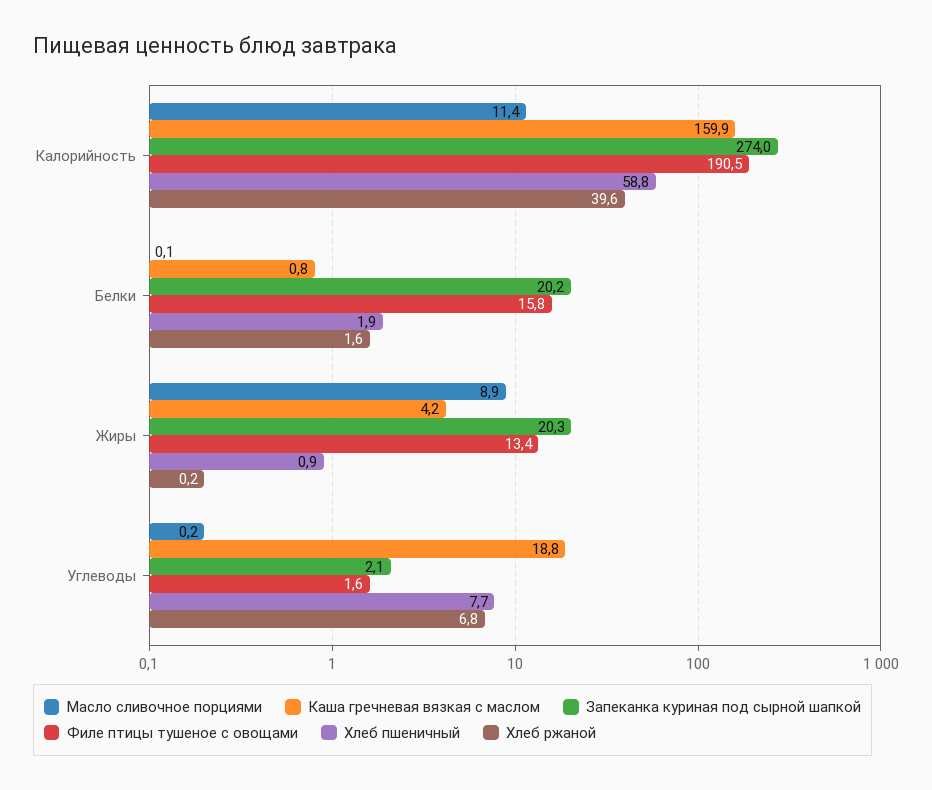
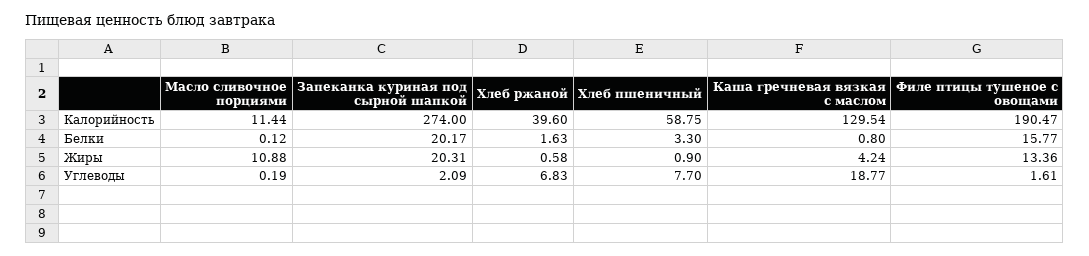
Каша гречневая вязкая с маслом, Калорийность: 159.9 -> 129.54
Хлеб пшеничный, Белки: 1.9 -> 3.3
Масло сливочное порциями, Жиры: 8.9 -> 10.88
Хлеб ржаной, Жиры: 0.2 -> 0.58

